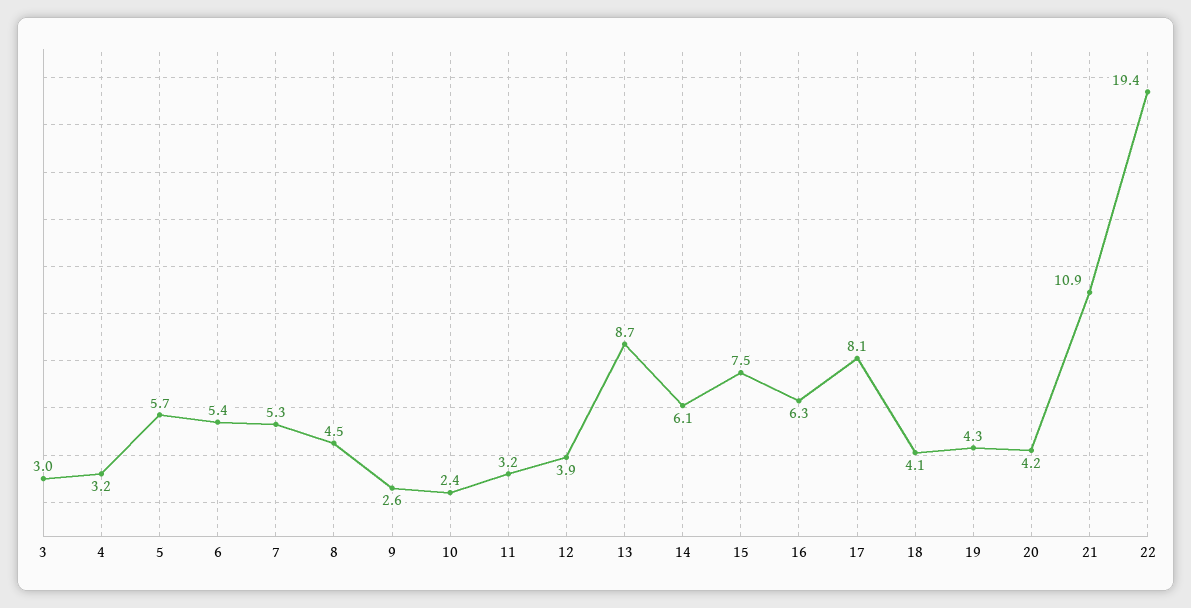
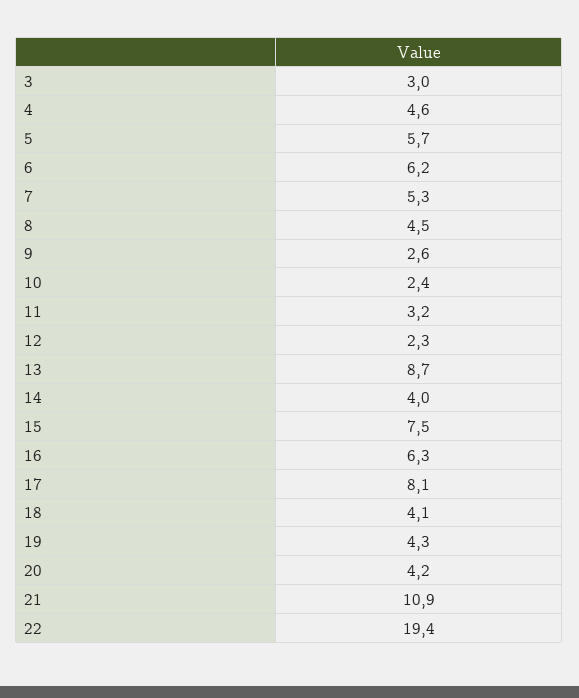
4: 3.2 -> 4.6
6: 5.4 -> 6.2
12: 3.9 -> 2.3
14: 6.1 -> 4

